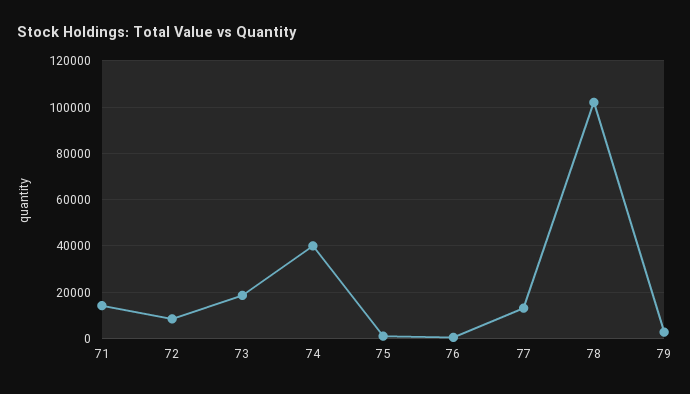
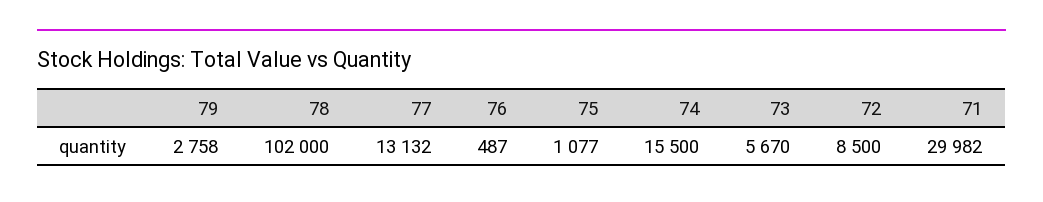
71: 15000 -> 29982
73: 20000 -> 5670
74: 40000 -> 15500

